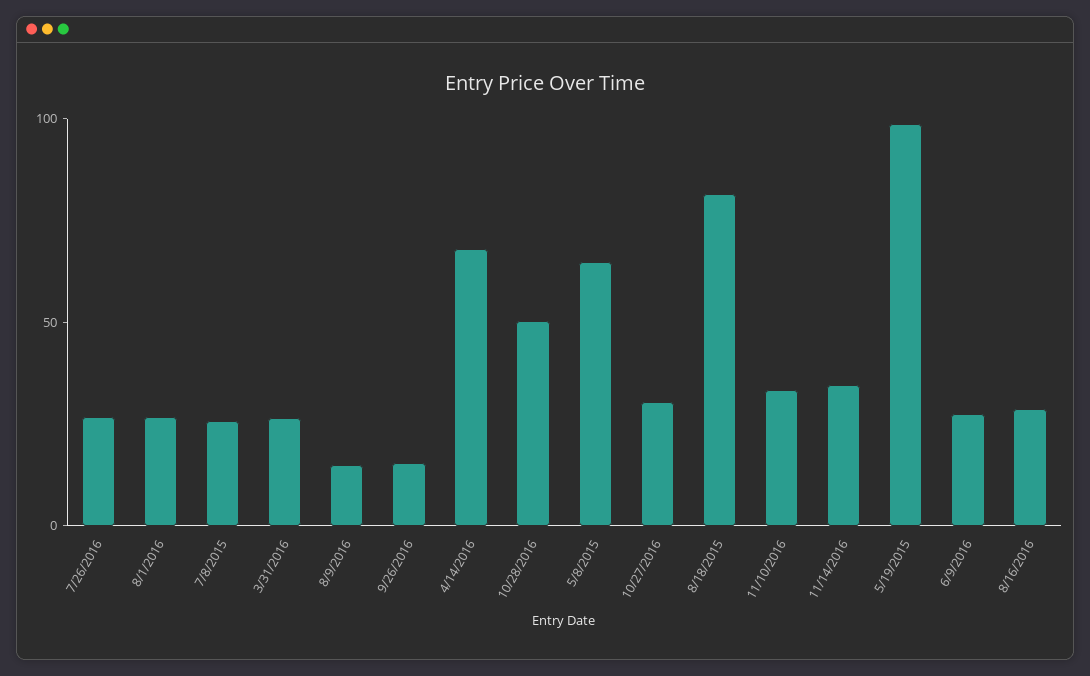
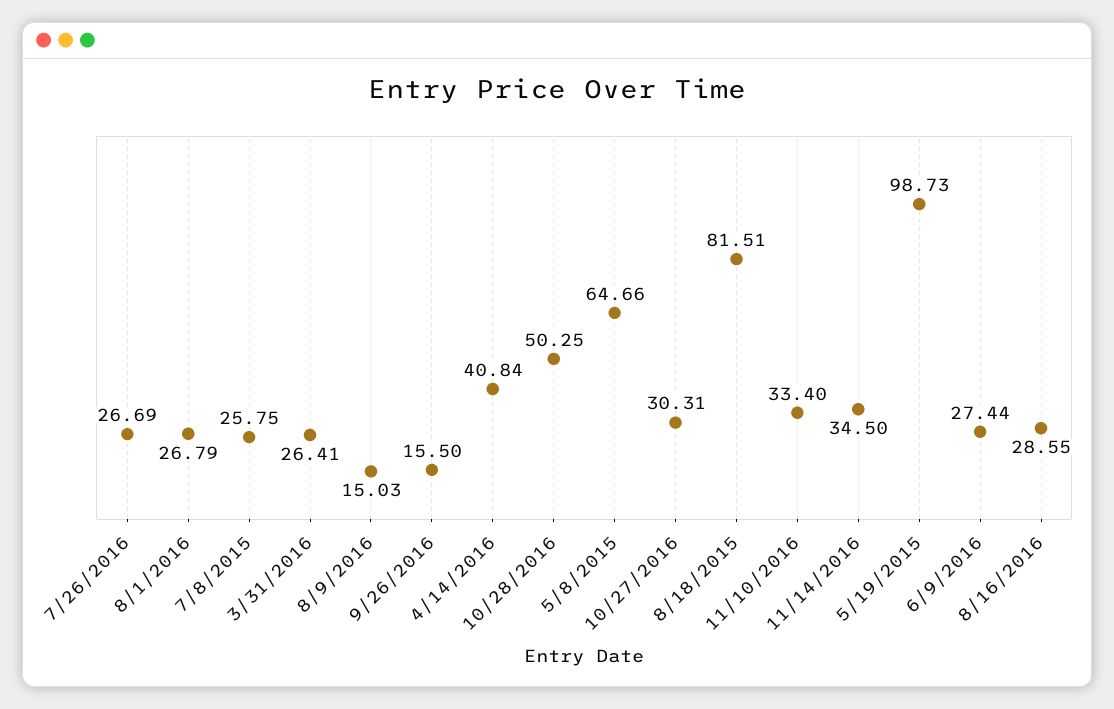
4/14/2016: 70 -> 40.84

